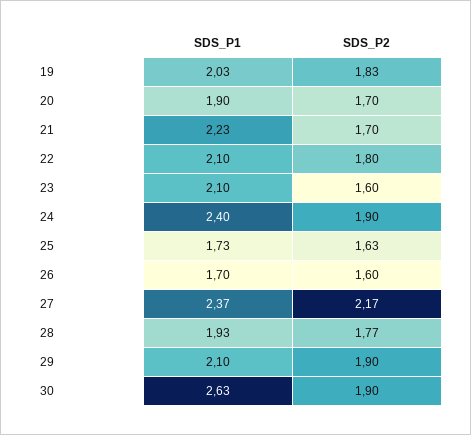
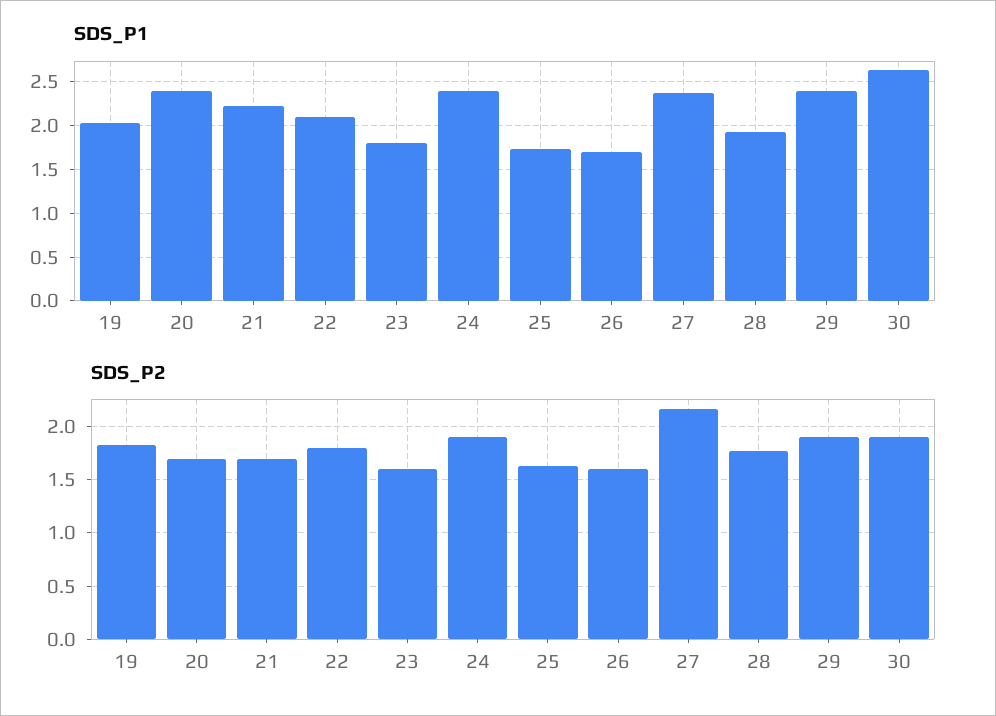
SDS_P1, 20: 1.9 -> 2.4
SDS_P1, 23: 2.1 -> 1.8
SDS_P1, 29: 2.1 -> 2.4

